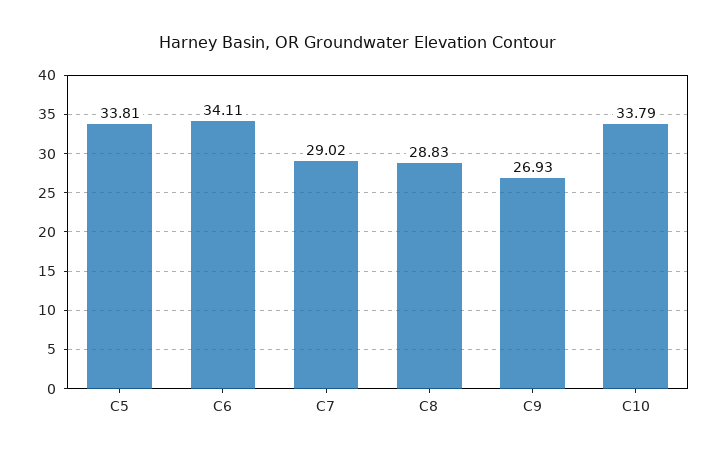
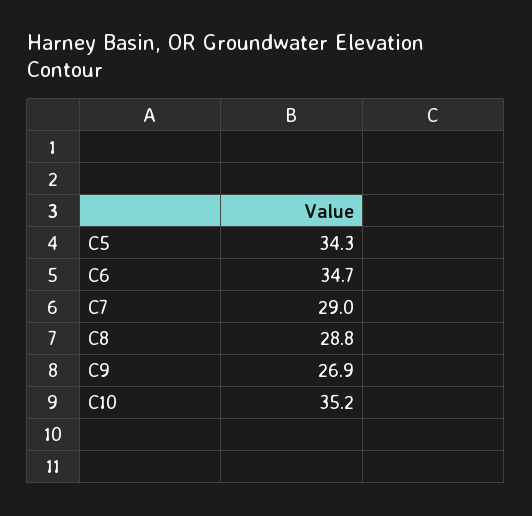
C5: 33.81 -> 34.3
C6: 34.11 -> 34.7
C10: 33.79 -> 35.2

